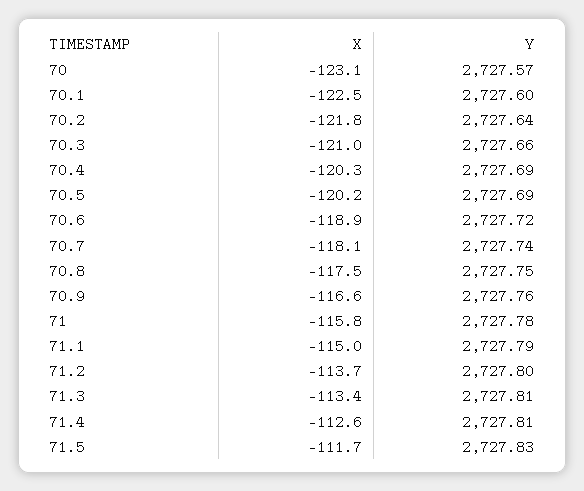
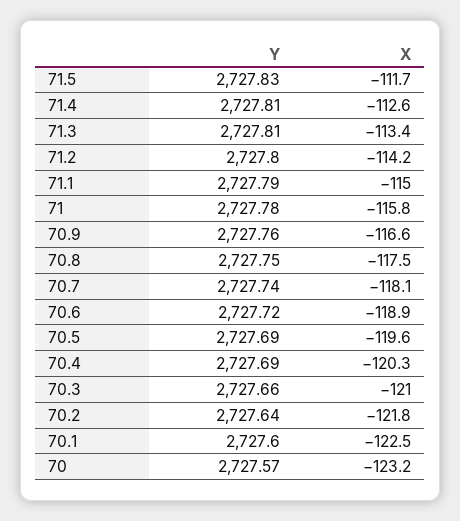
X, 70: -123.1 -> -123.2
X, 70.5: -120.2 -> -119.6
X, 71.2: -113.7 -> -114.2

